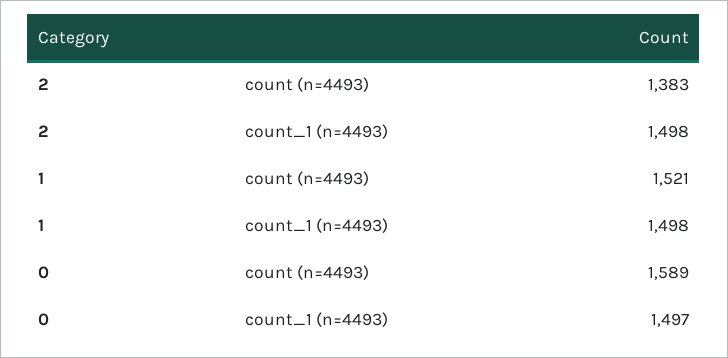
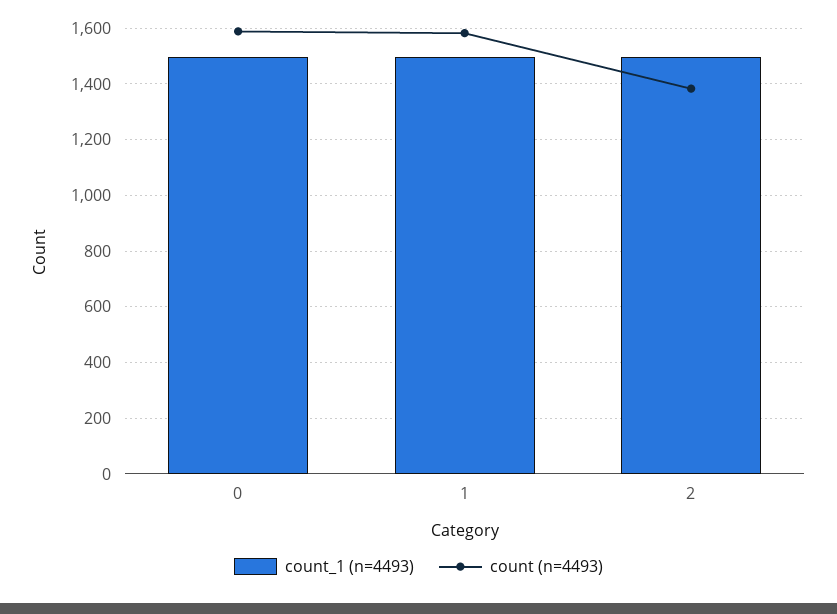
count (n=4493), 1: 1521 -> 1575

